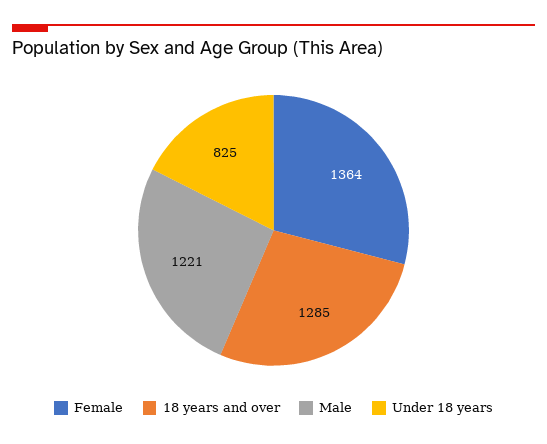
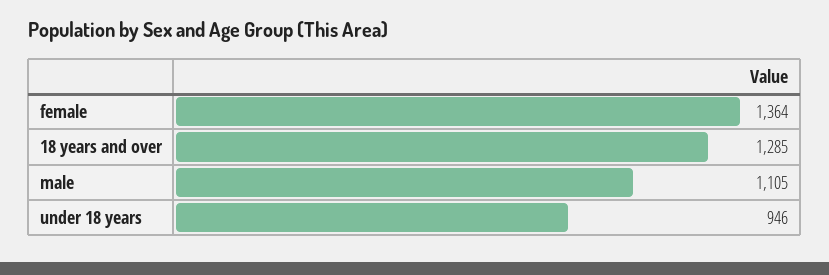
Male: 1221 -> 1105
Under 18 years: 825 -> 946

